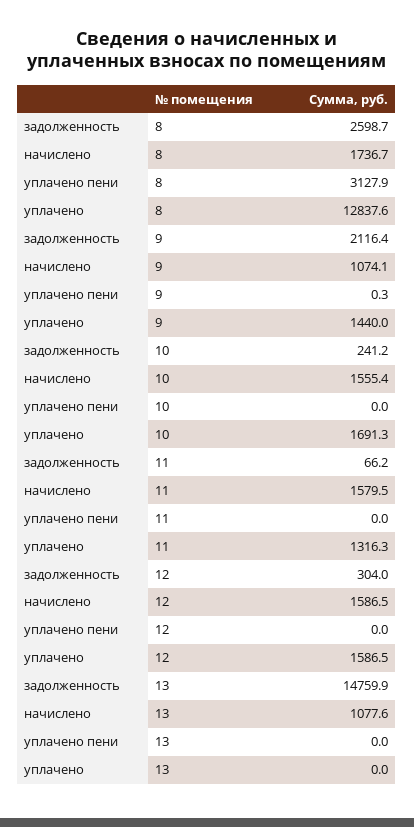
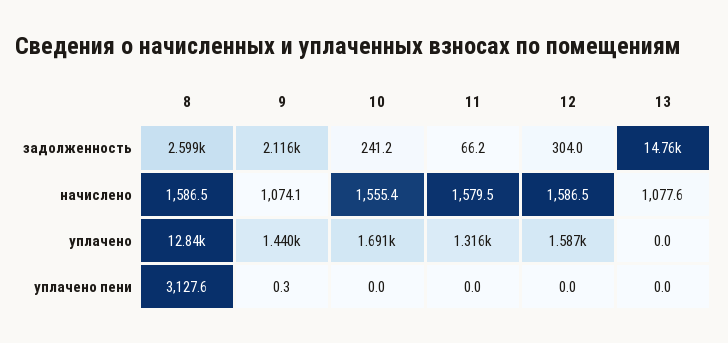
начислено, 8: 1736.7 -> 1586.5
уплачено пени, 8: 3127.9 -> 3127.6

